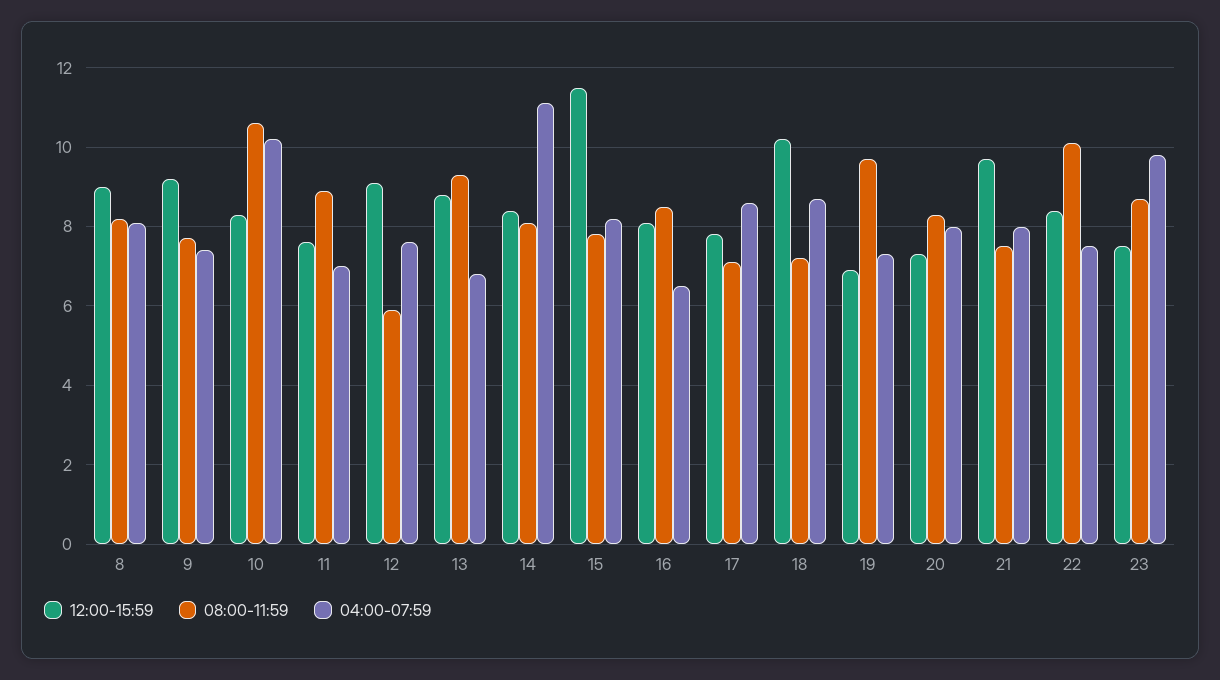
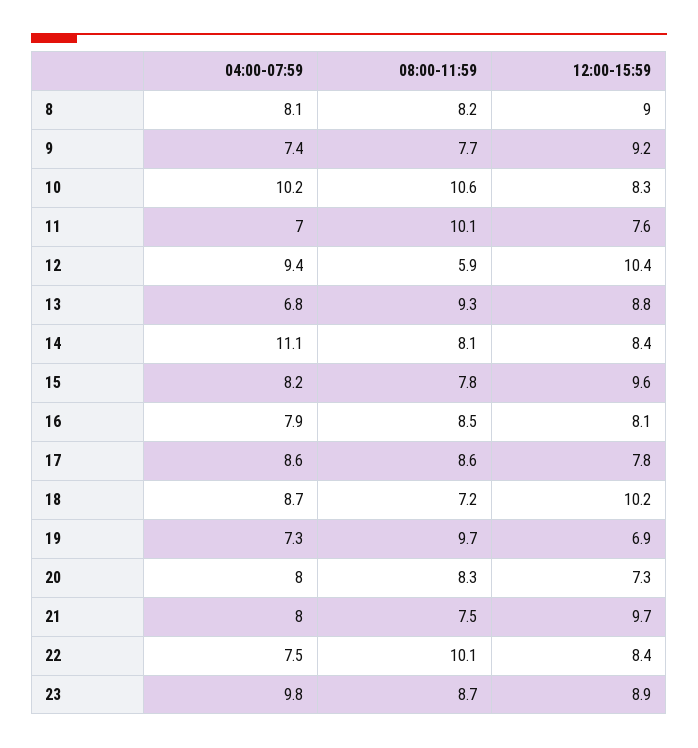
08:00-11:59, 11: 9 -> 10.1
12:00-15:59, 12: 9 -> 10.4
04:00-07:59, 12: 7.5 -> 9.4
12:00-15:59, 15: 11.5 -> 9.6
04:00-07:59, 16: 6.5 -> 7.9
08:00-11:59, 17: 7 -> 8.6
12:00-15:59, 23: 7.5 -> 8.9

